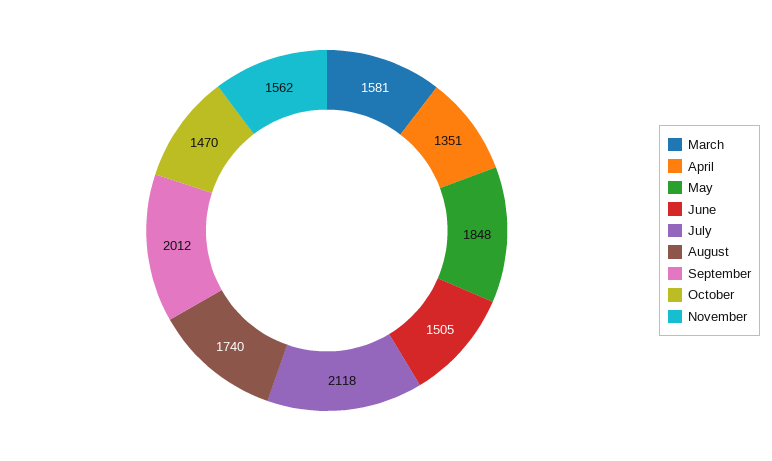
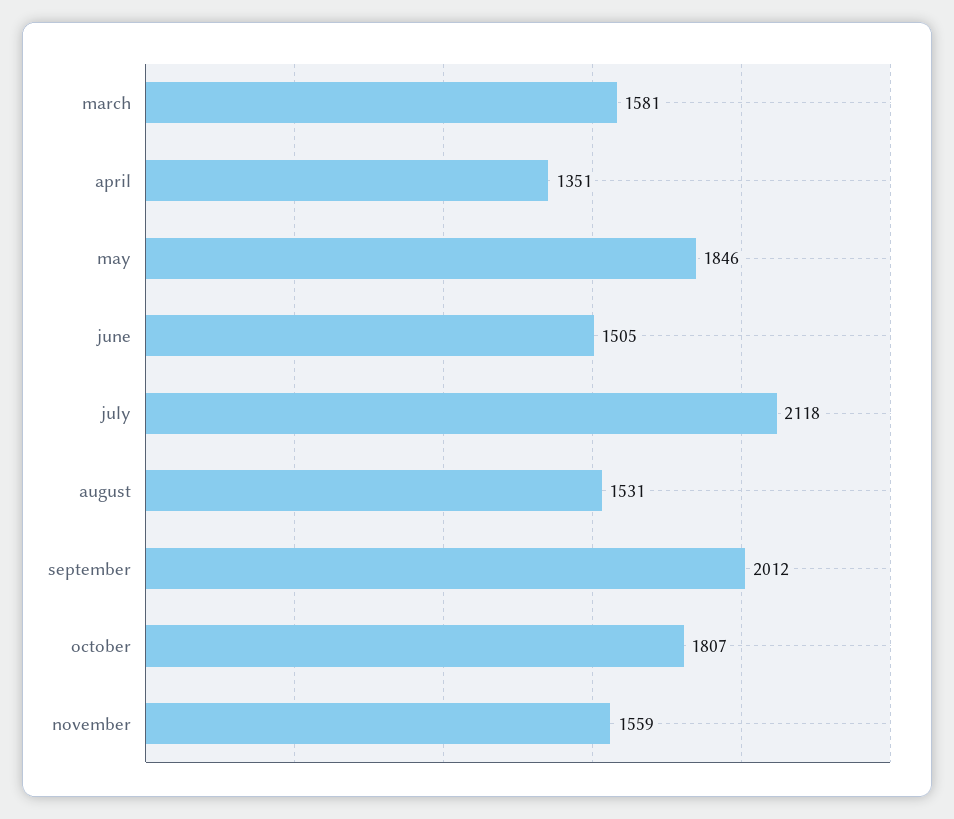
May: 1848 -> 1846
August: 1740 -> 1531
October: 1470 -> 1807
November: 1562 -> 1559

